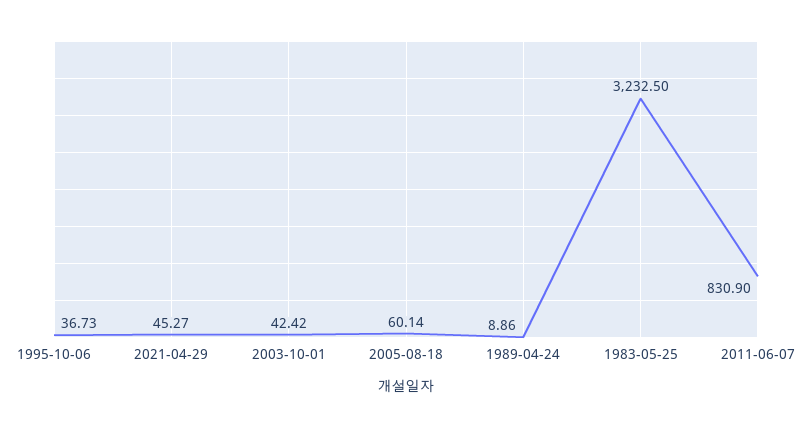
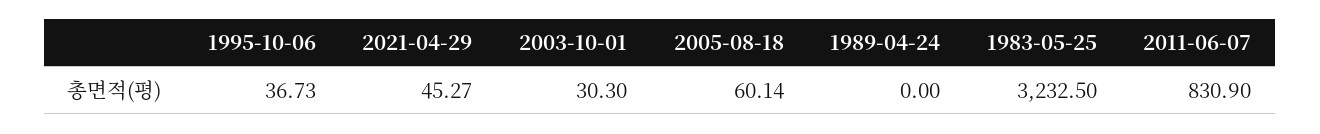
2003-10-01: 42.42 -> 30.3
1989-04-24: 8.86 -> 0

